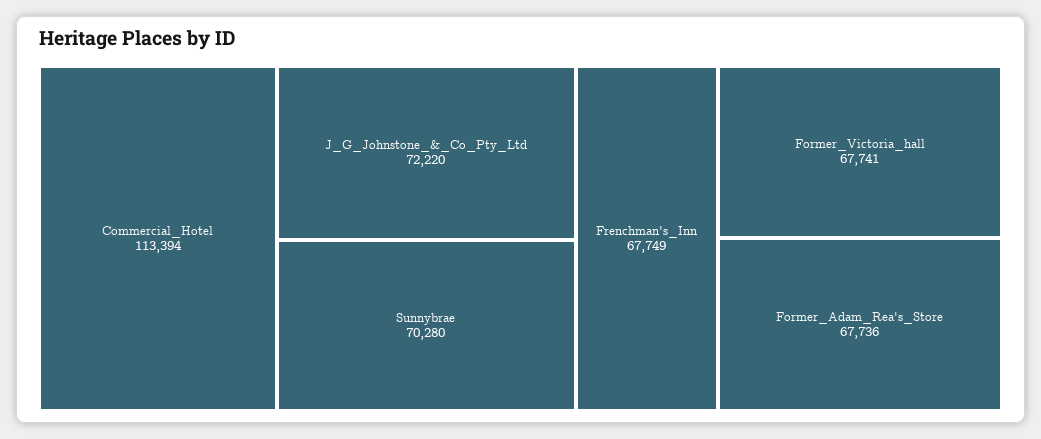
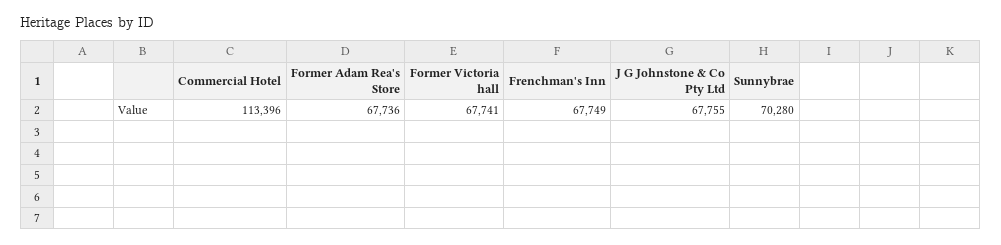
Commercial_Hotel: 113394 -> 113396
J_G_Johnstone_&_Co_Pty_Ltd: 72220 -> 67755

